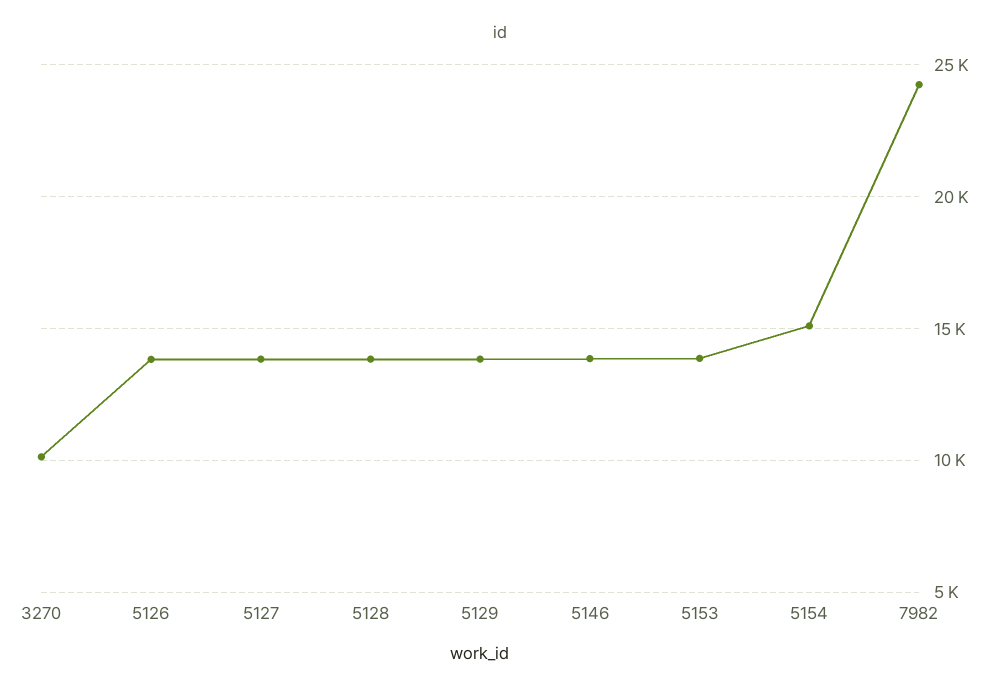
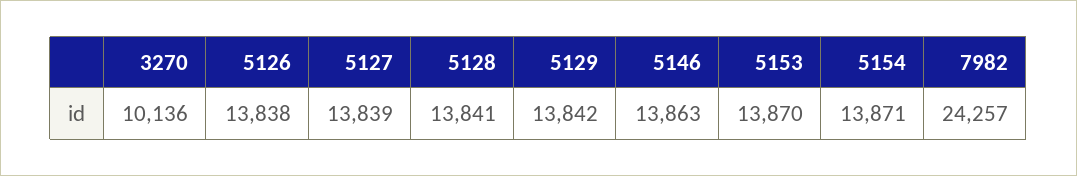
5154: 15000 -> 13871

